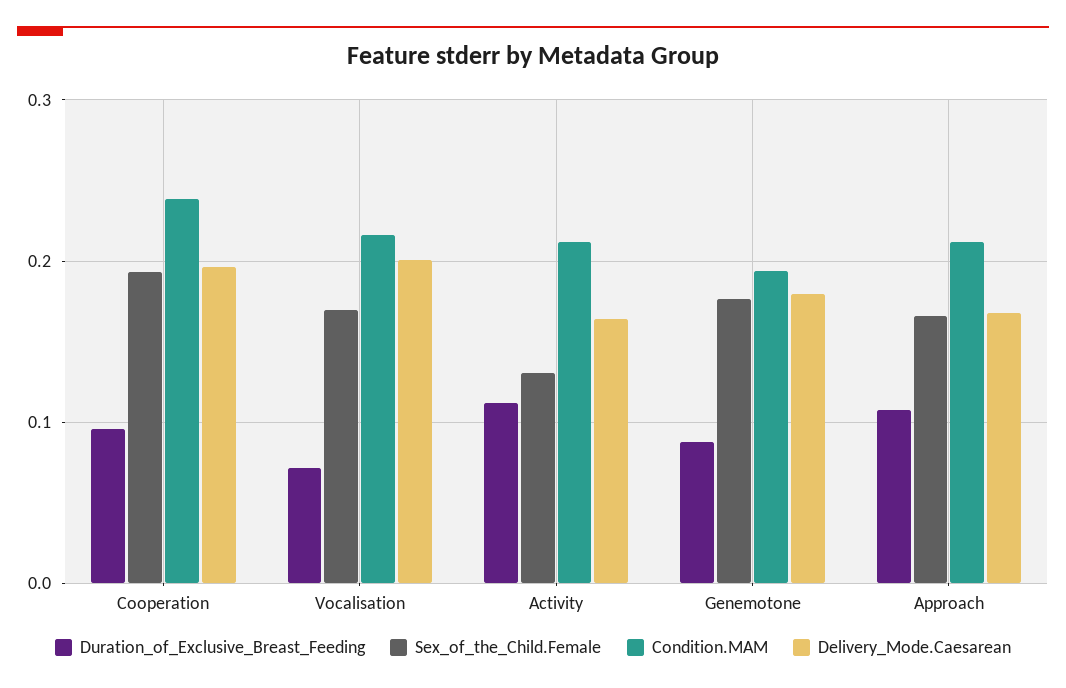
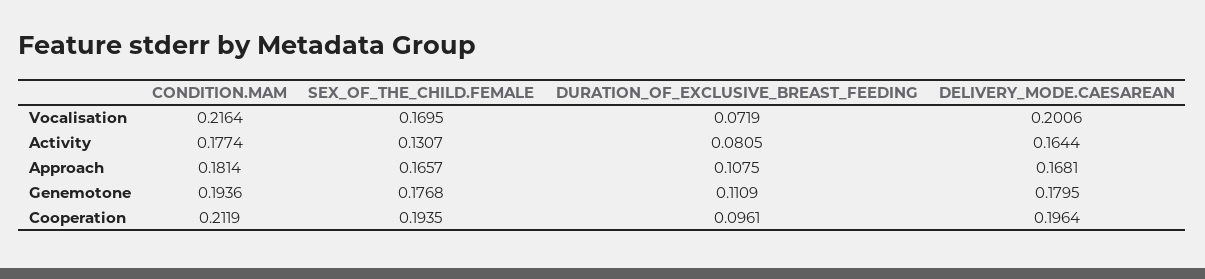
Condition.MAM, Cooperation: 0.24 -> 0.2119
Duration_of_Exclusive_Breast_Feeding, Activity: 0.11 -> 0.0805
Condition.MAM, Activity: 0.21 -> 0.1774
Duration_of_Exclusive_Breast_Feeding, Genemotone: 0.09 -> 0.1109
Condition.MAM, Approach: 0.21 -> 0.1814

